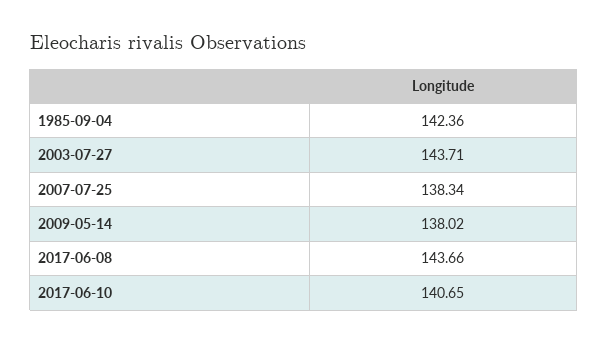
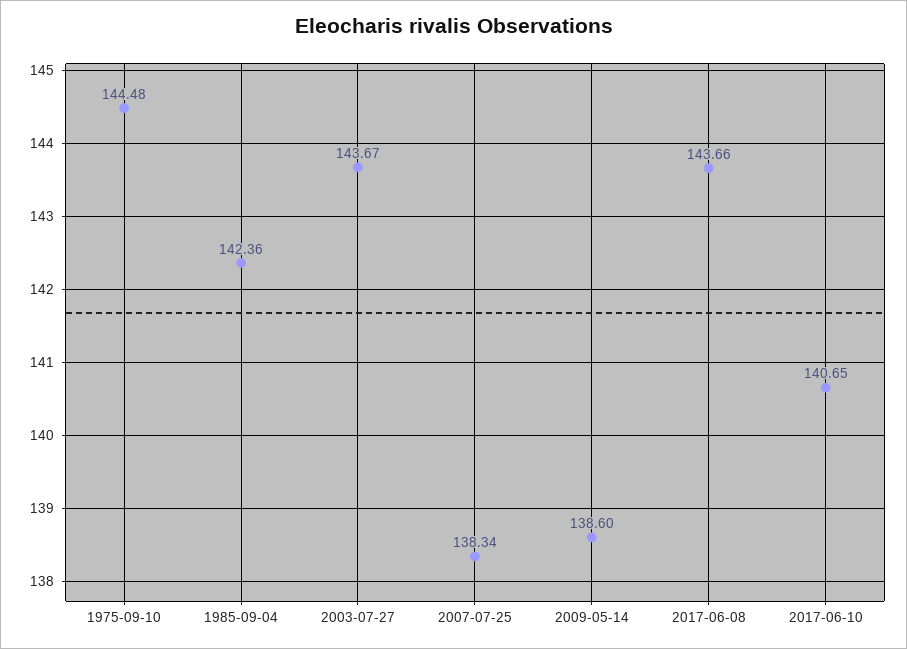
2003-07-27: 143.71 -> 143.67
2009-05-14: 138.02 -> 138.6
1975-09-10: none -> 144.48

